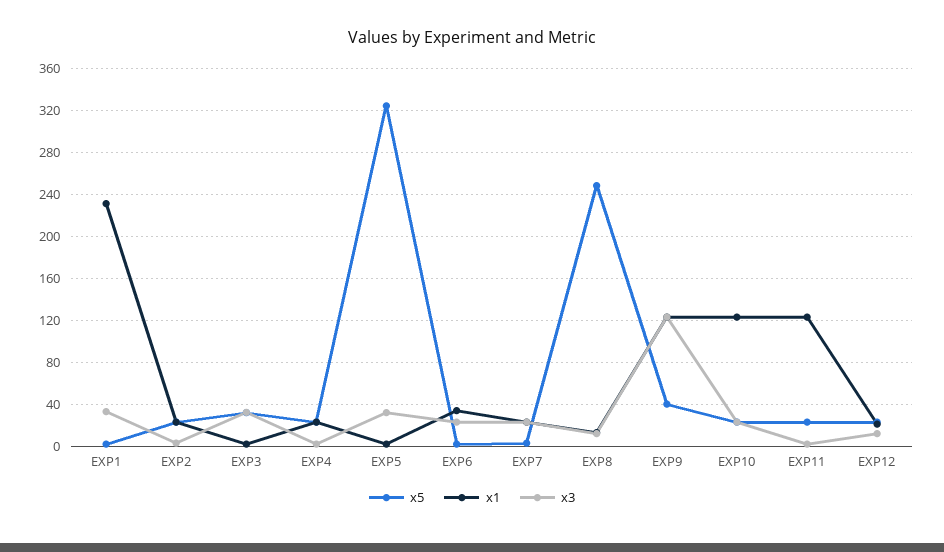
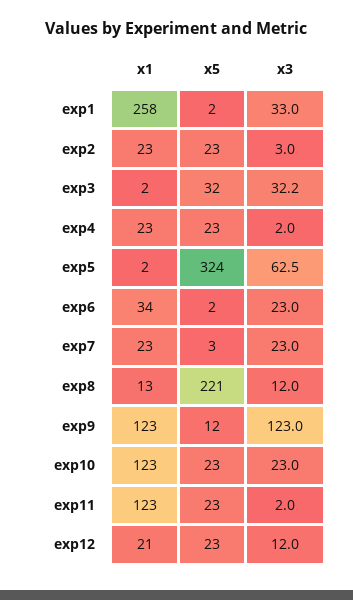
x1, EXP1: 230 -> 258
x3, EXP5: 30 -> 62.5
x5, EXP8: 250 -> 221
x5, EXP9: 40 -> 12

